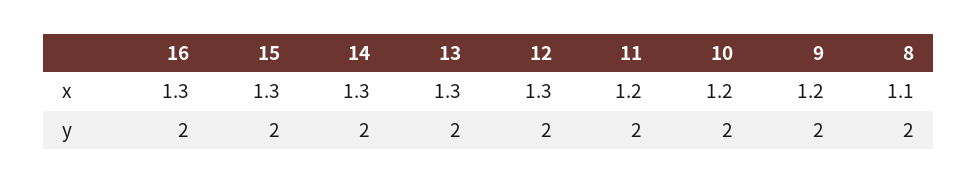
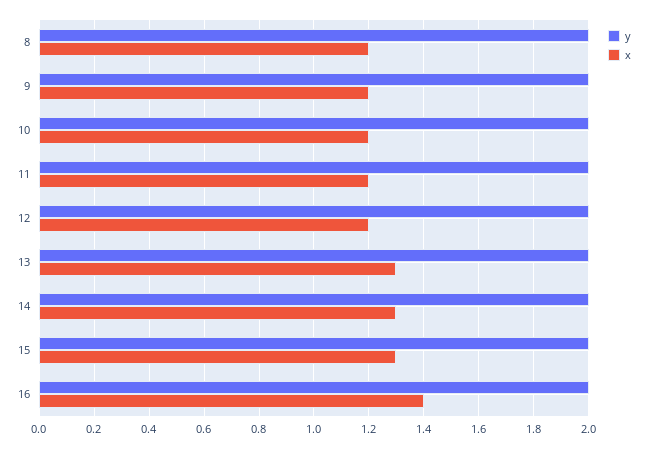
x, 16: 1.3 -> 1.4
x, 12: 1.3 -> 1.2
x, 8: 1.1 -> 1.2

